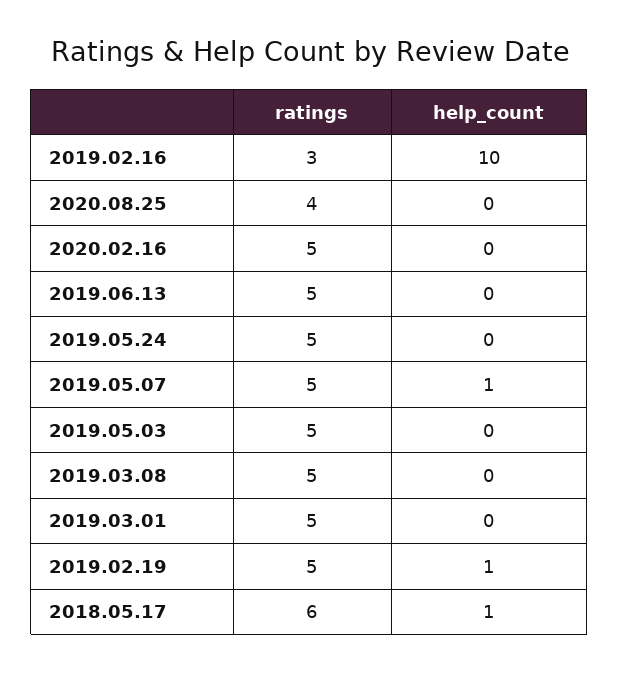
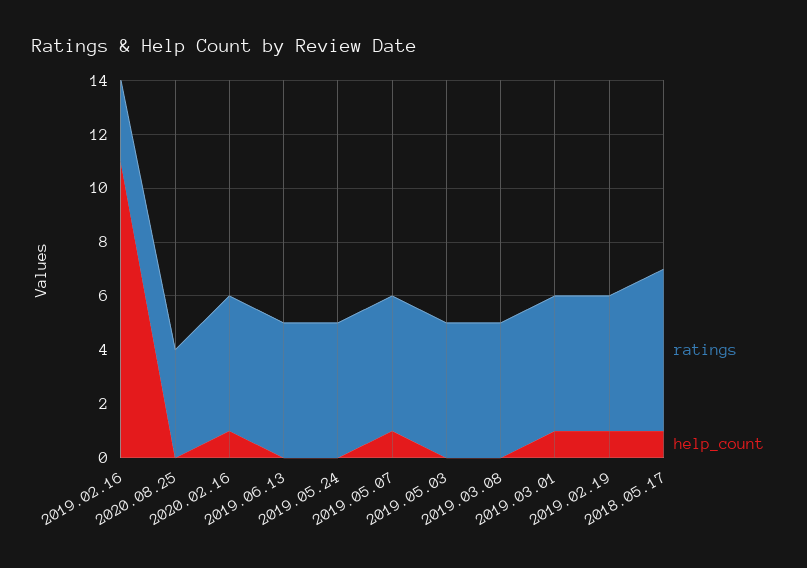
help_count, 2019.02.16: 10 -> 11
help_count, 2020.02.16: 0 -> 1
help_count, 2019.03.01: 0 -> 1

